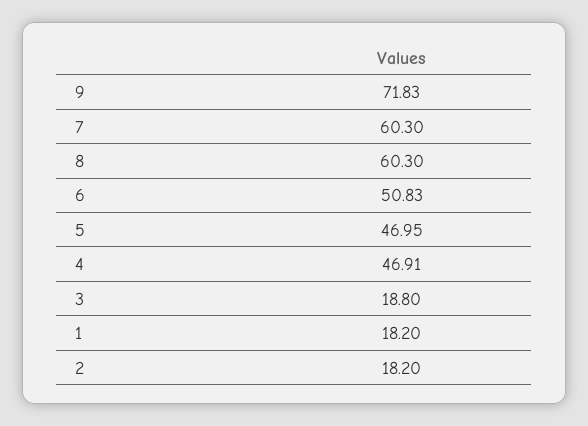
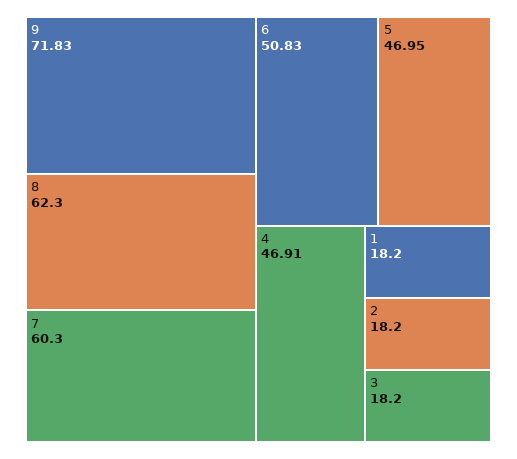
8: 60.3 -> 62.3
3: 18.8 -> 18.2

